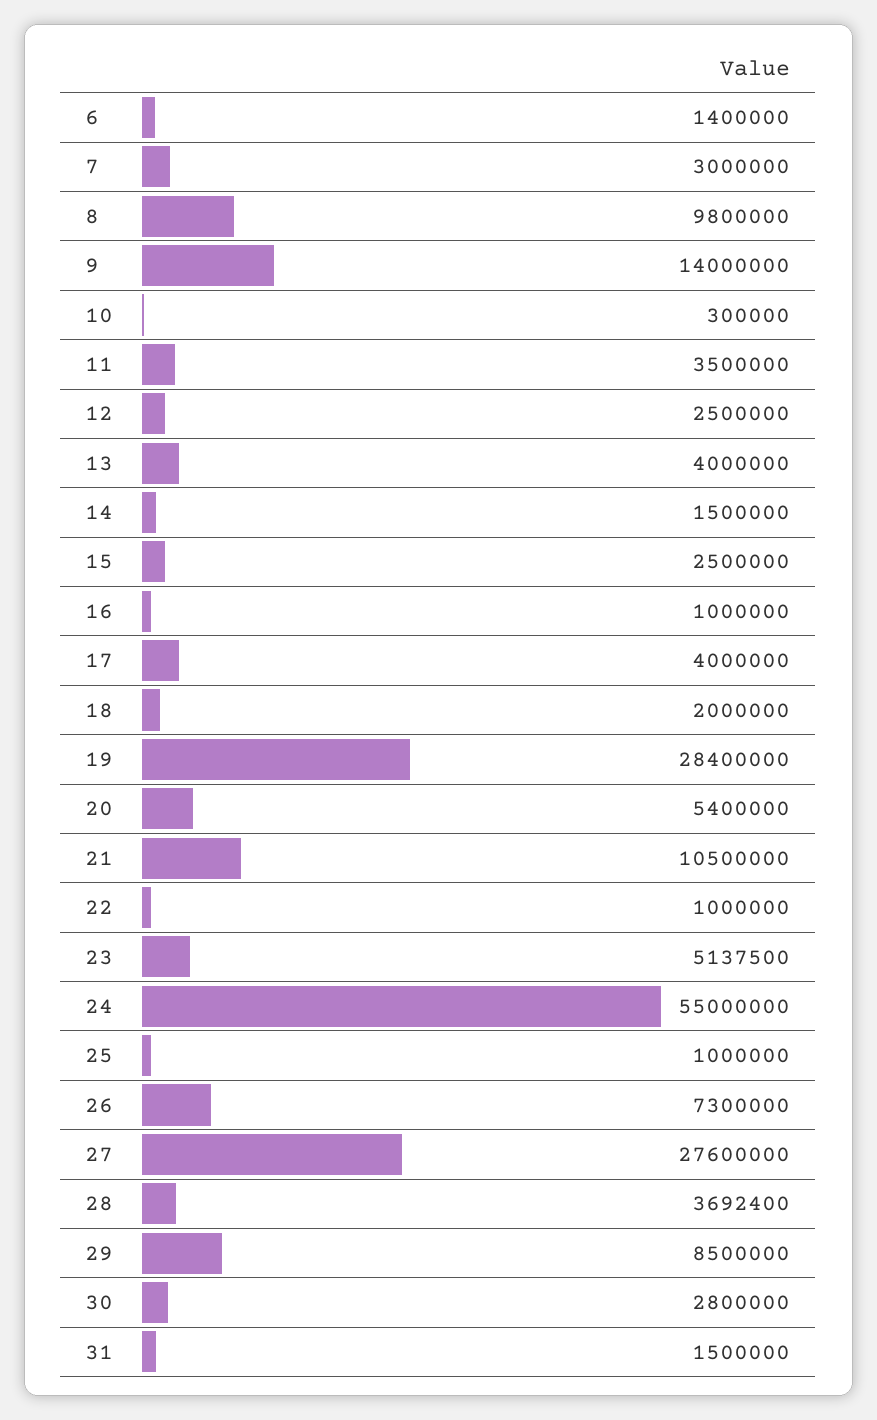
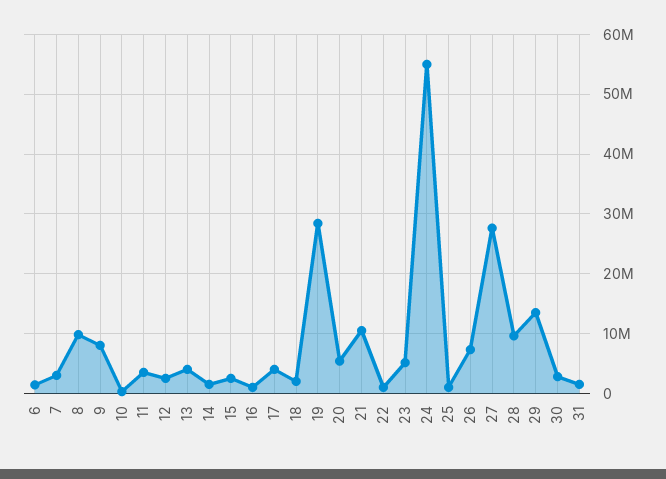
9: 14000000 -> 8000000
28: 3692400 -> 10000000
29: 8500000 -> 14000000

